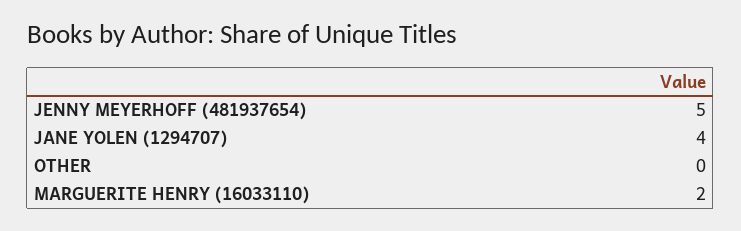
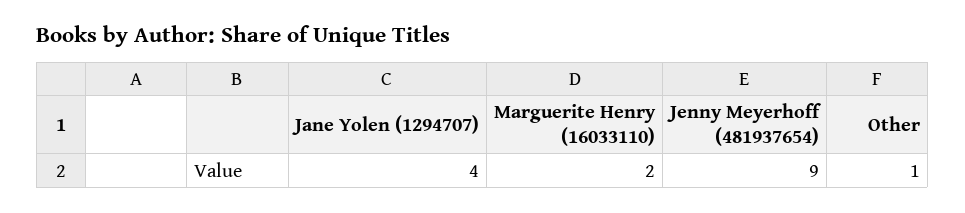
JENNY MEYERHOFF (481937654): 5 -> 9
OTHER: 0 -> 1

